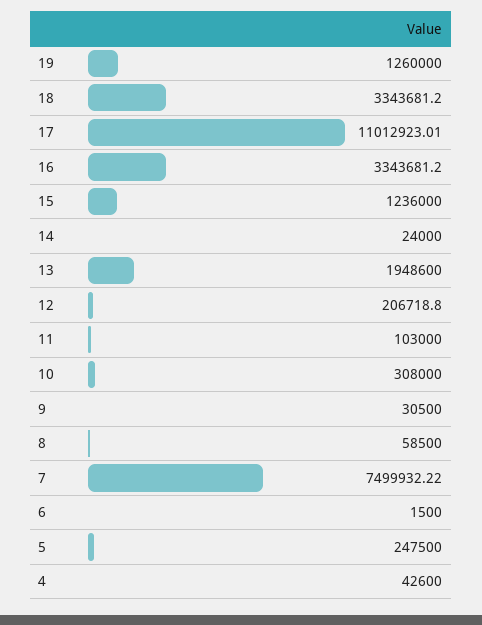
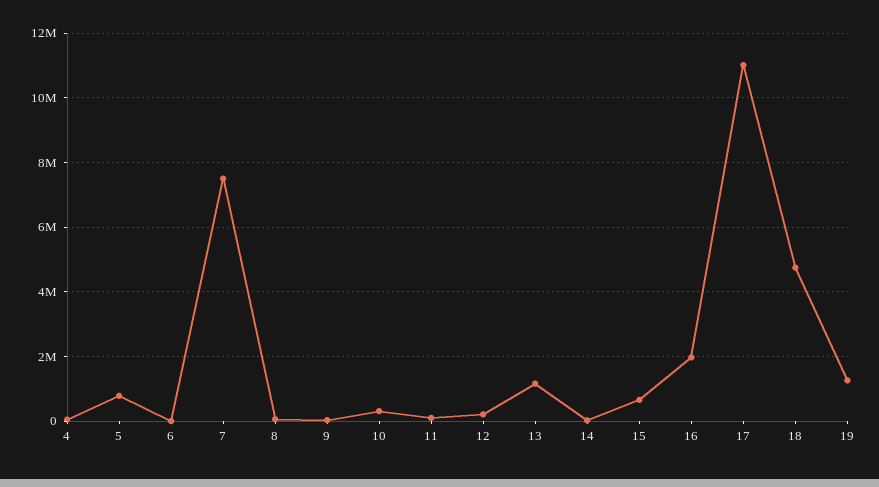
18: 3343681.2 -> 4800000
16: 3343681.2 -> 2000000
15: 1236000 -> 600000
13: 1948600 -> 1200000
5: 247500 -> 800000

